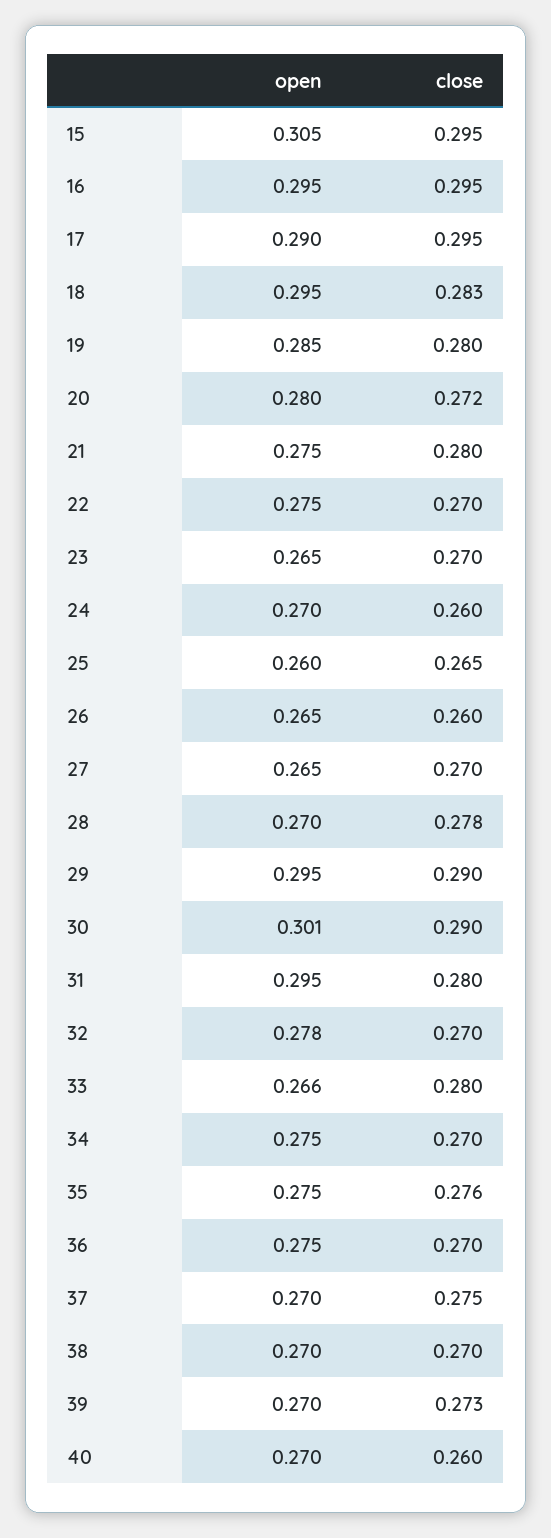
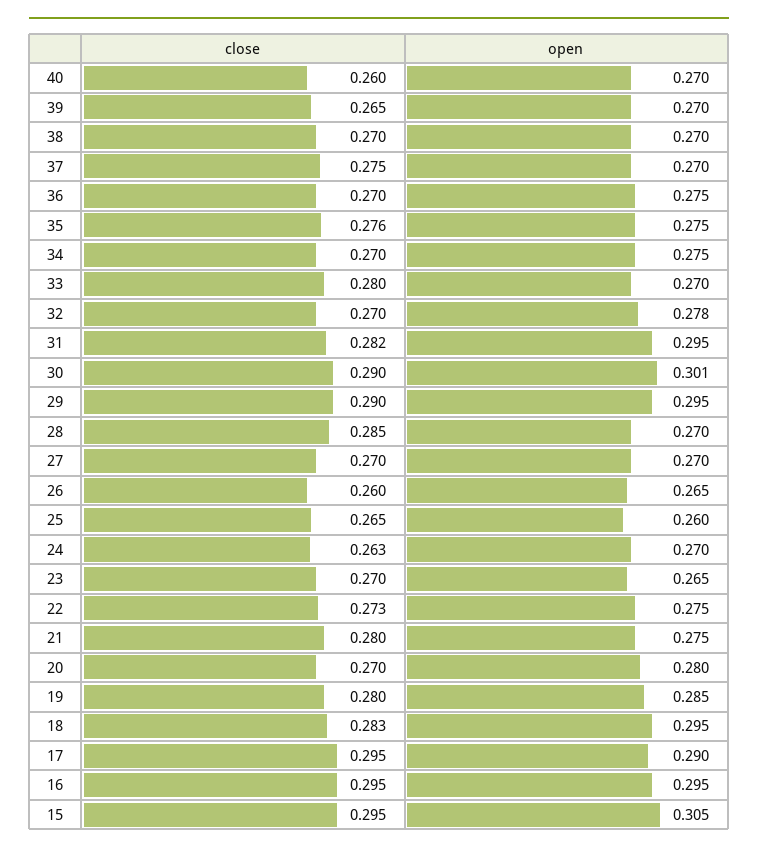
close, 20: 0.272 -> 0.27
close, 22: 0.27 -> 0.273
close, 24: 0.26 -> 0.263
open, 27: 0.265 -> 0.27
close, 28: 0.278 -> 0.285
close, 31: 0.28 -> 0.282
open, 33: 0.266 -> 0.27
close, 39: 0.273 -> 0.265

